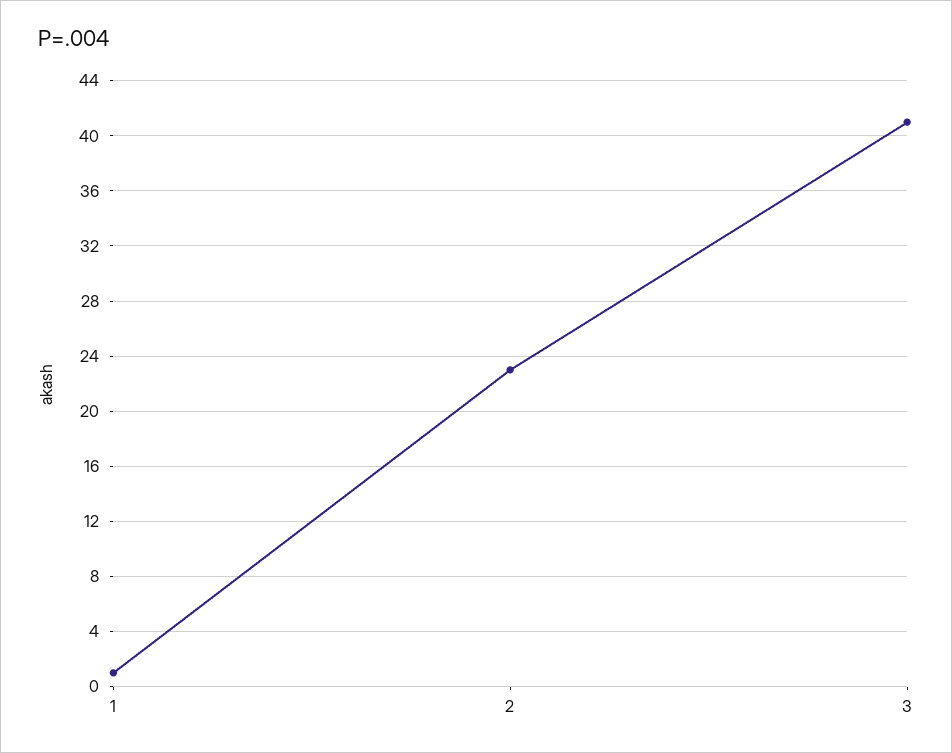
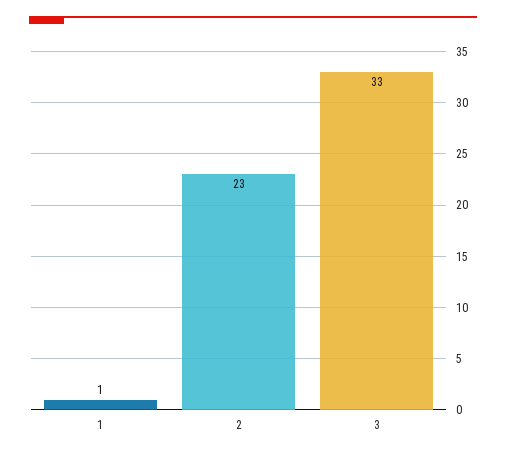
3: 41 -> 33

